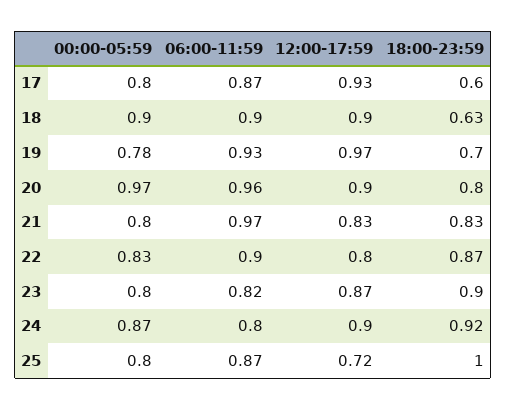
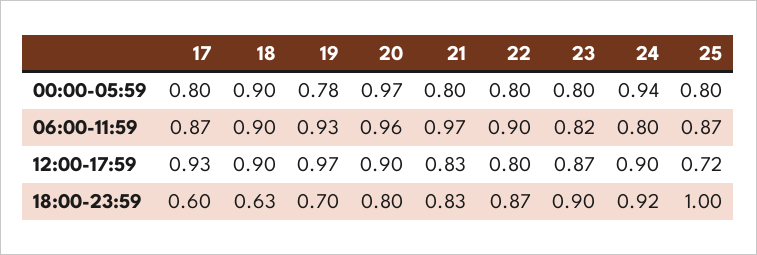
00:00-05:59, 22: 0.83 -> 0.8
00:00-05:59, 24: 0.87 -> 0.94

